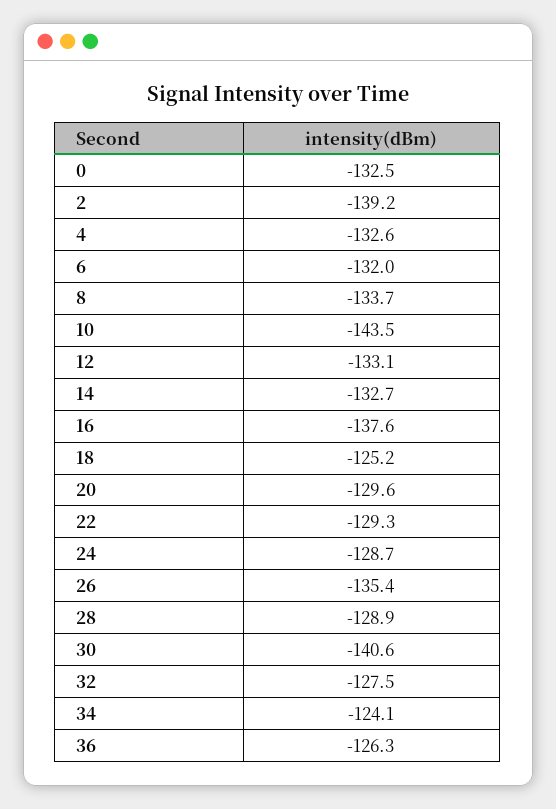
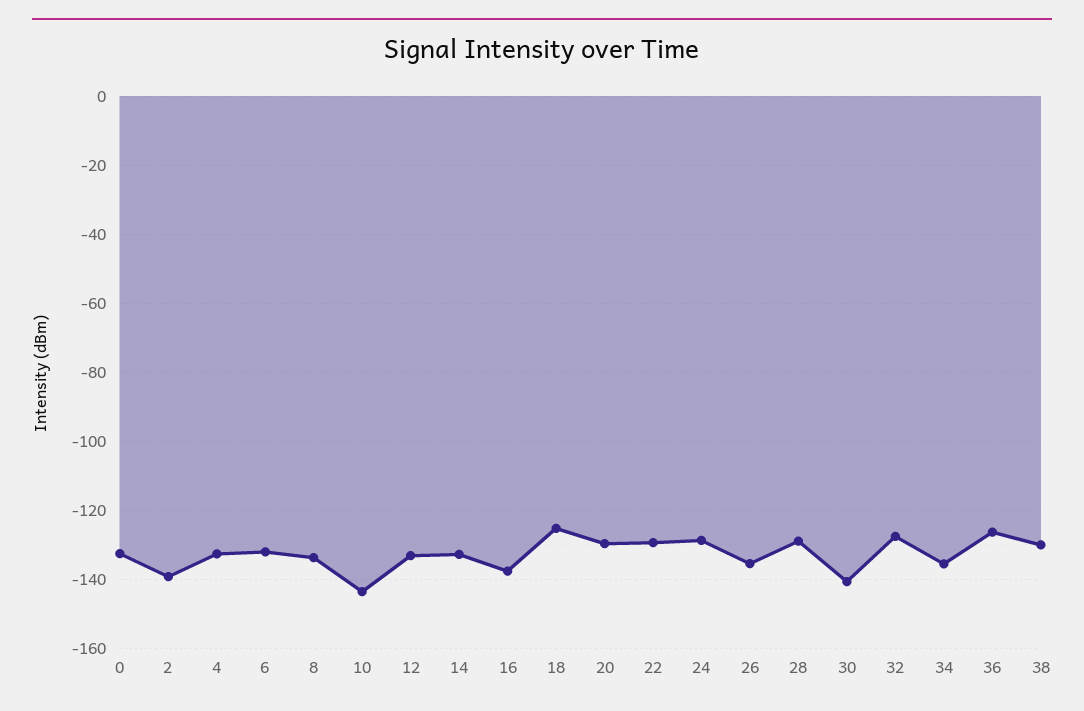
34: -124.1 -> -136
38: none -> -130

